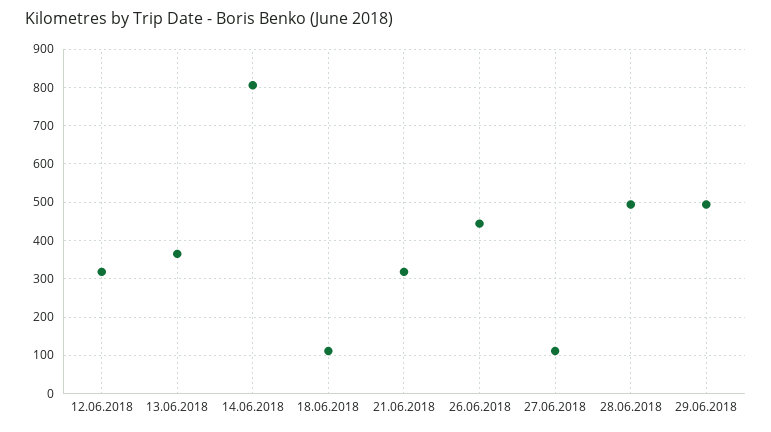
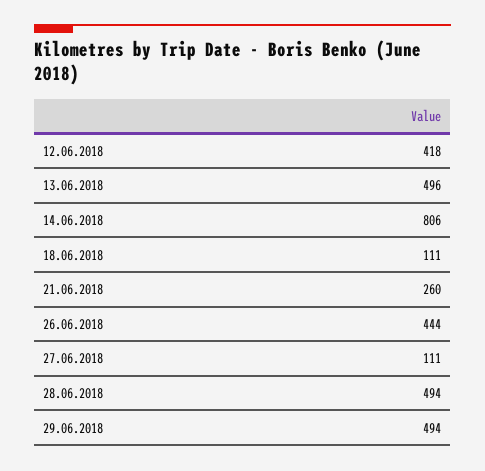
12.06.2018: 320 -> 418
13.06.2018: 360 -> 496
21.06.2018: 320 -> 260

